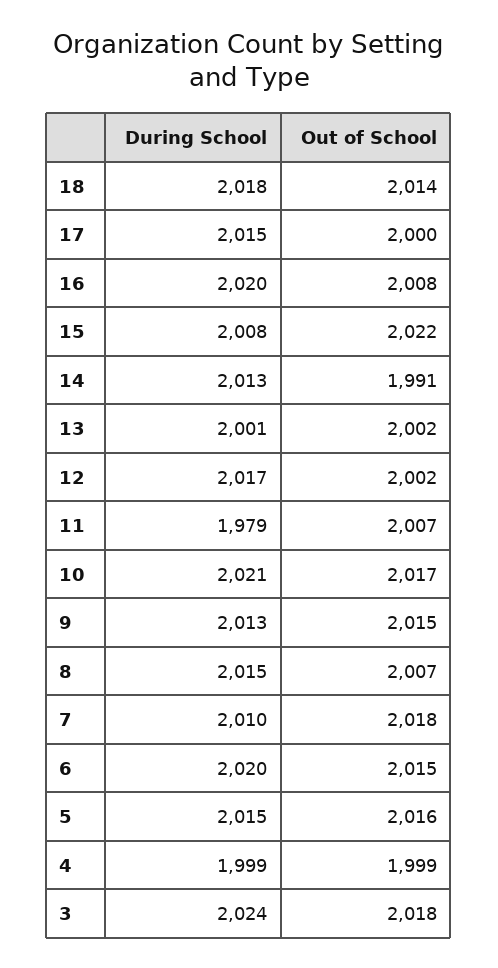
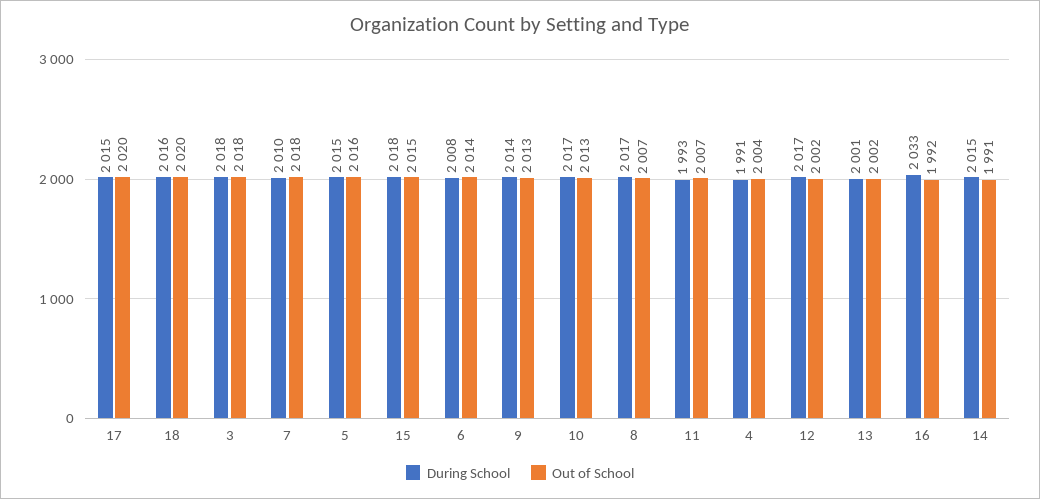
During School, 18: 2018 -> 2016
Out of School, 18: 2014 -> 2020
Out of School, 17: 2000 -> 2020
During School, 16: 2020 -> 2033
Out of School, 16: 2008 -> 1992
During School, 15: 2008 -> 2018
Out of School, 15: 2022 -> 2015
During School, 14: 2013 -> 2015
During School, 11: 1979 -> 1993
During School, 10: 2021 -> 2017
Out of School, 10: 2017 -> 2013
During School, 9: 2013 -> 2014
Out of School, 9: 2015 -> 2013
During School, 8: 2015 -> 2017
During School, 6: 2020 -> 2008
Out of School, 6: 2015 -> 2014
During School, 4: 1999 -> 1991
Out of School, 4: 1999 -> 2004
During School, 3: 2024 -> 2018

